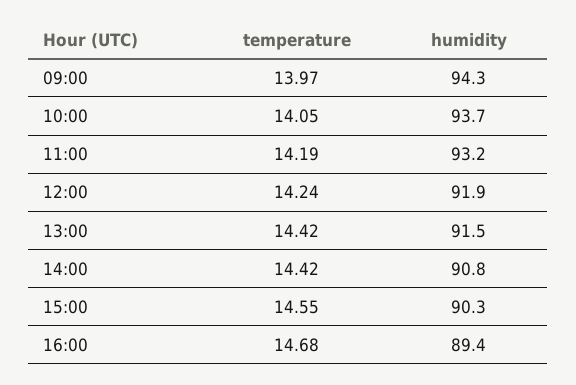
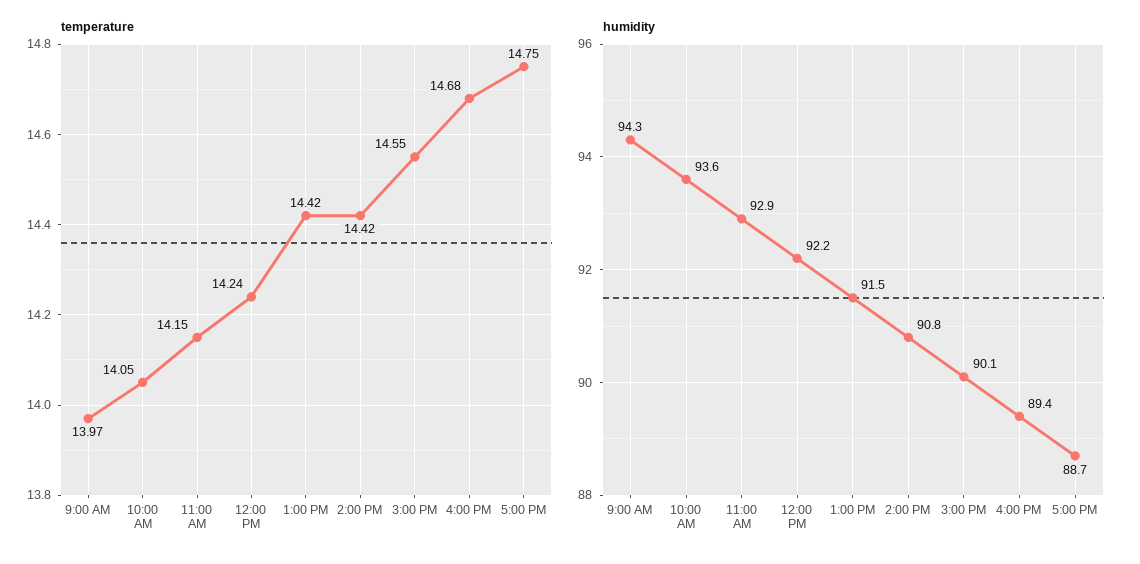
humidity, 10:00: 93.7 -> 93.6
temperature, 11:00: 14.19 -> 14.15
humidity, 11:00: 93.2 -> 92.9
humidity, 12:00: 91.9 -> 92.2
humidity, 15:00: 90.3 -> 90.1
temperature, 5:00 PM: none -> 14.75
humidity, 5:00 PM: none -> 88.7

